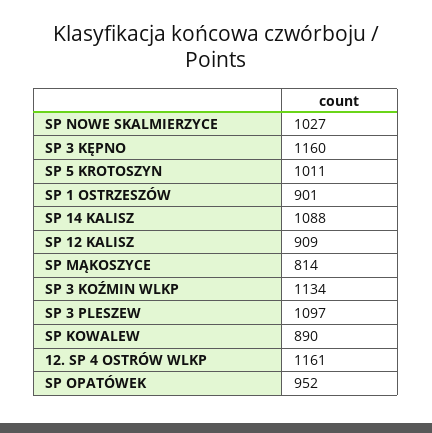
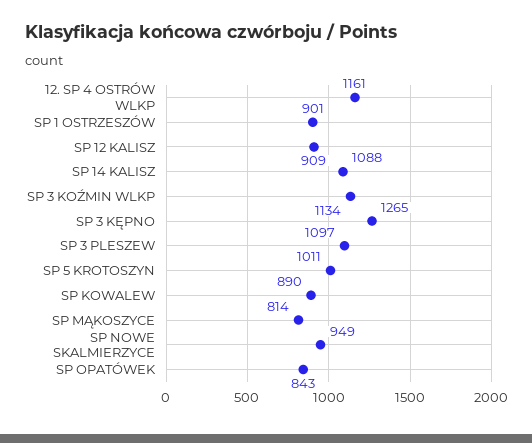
SP NOWE SKALMIERZYCE: 1027 -> 949
SP 3 KĘPNO: 1160 -> 1265
SP OPATÓWEK: 952 -> 843

